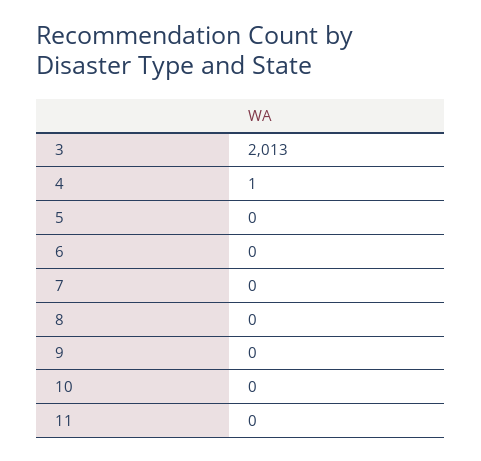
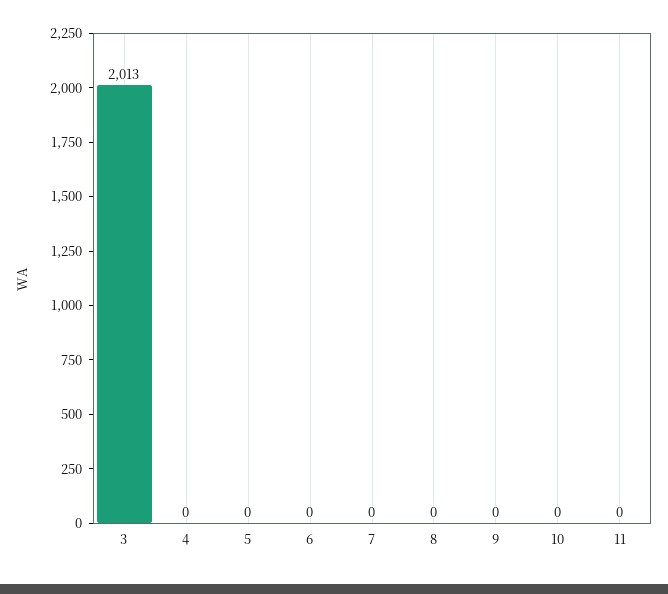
4: 1 -> 0

